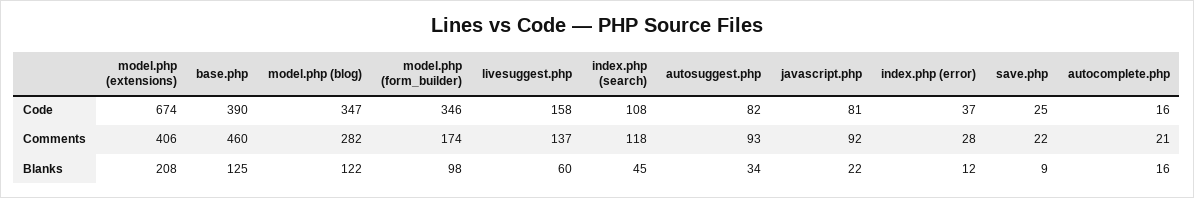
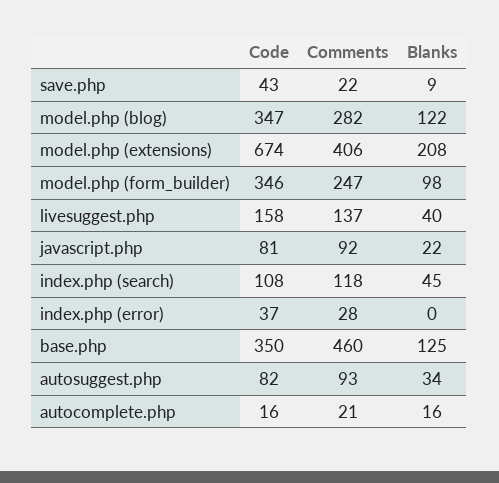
base.php, Code: 390 -> 350
save.php, Code: 25 -> 43
model.php (form_builder), Comments: 174 -> 247
livesuggest.php, Blanks: 60 -> 40
index.php (error), Blanks: 12 -> 0

